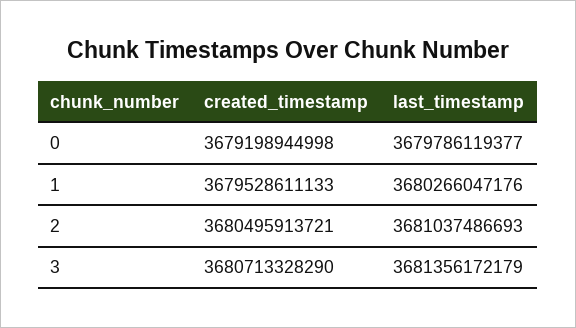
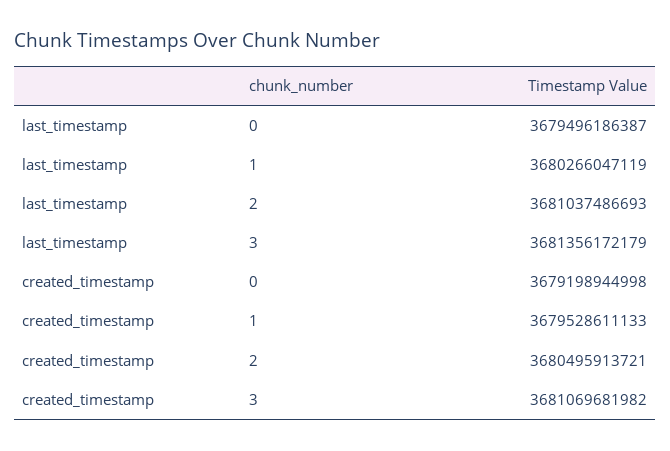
last_timestamp, 0: 3679786119377 -> 3679496186387
last_timestamp, 1: 3680266047176 -> 3680266047119
created_timestamp, 3: 3680713328290 -> 3681069681982

